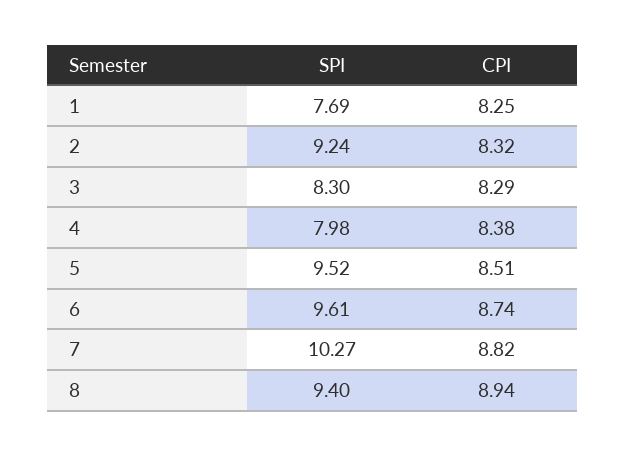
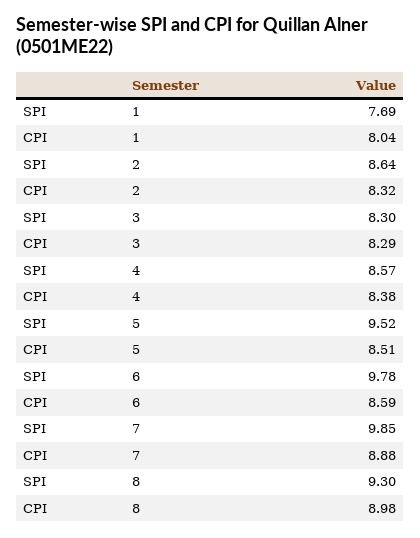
CPI, 1: 8.25 -> 8.04
SPI, 2: 9.24 -> 8.64
SPI, 4: 7.98 -> 8.57
SPI, 6: 9.61 -> 9.78
CPI, 6: 8.74 -> 8.59
SPI, 7: 10.27 -> 9.85
CPI, 7: 8.82 -> 8.88
SPI, 8: 9.4 -> 9.3
CPI, 8: 8.94 -> 8.98

